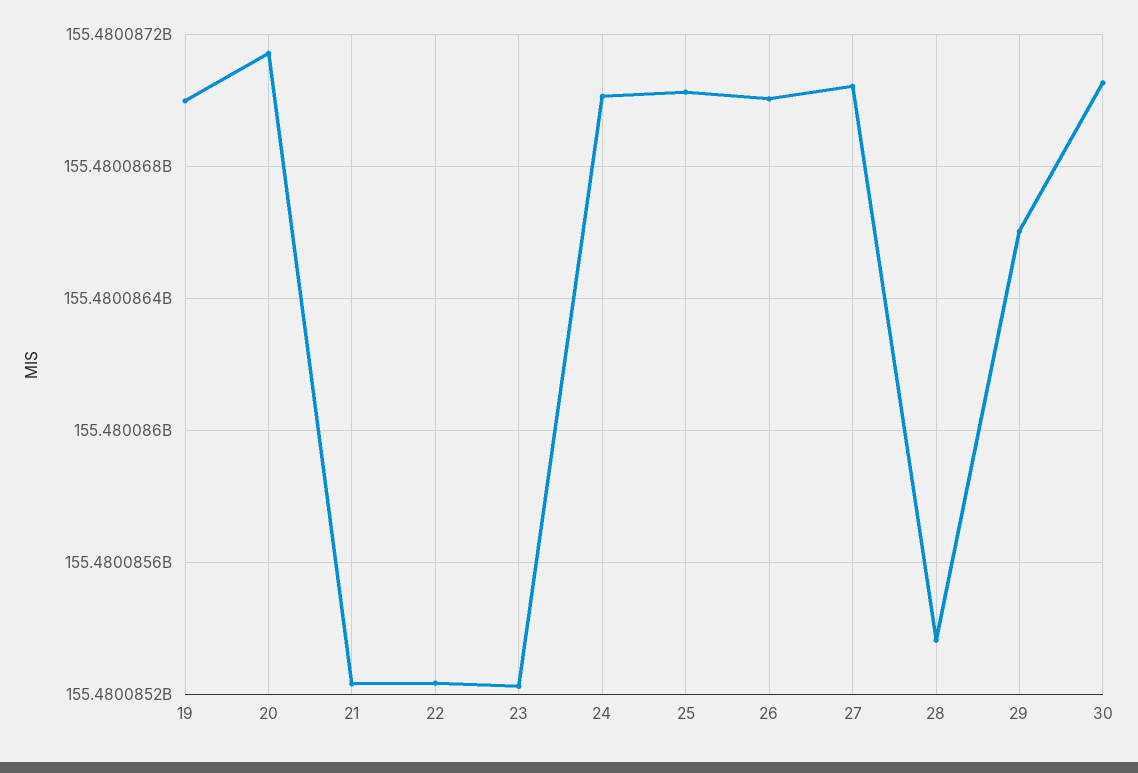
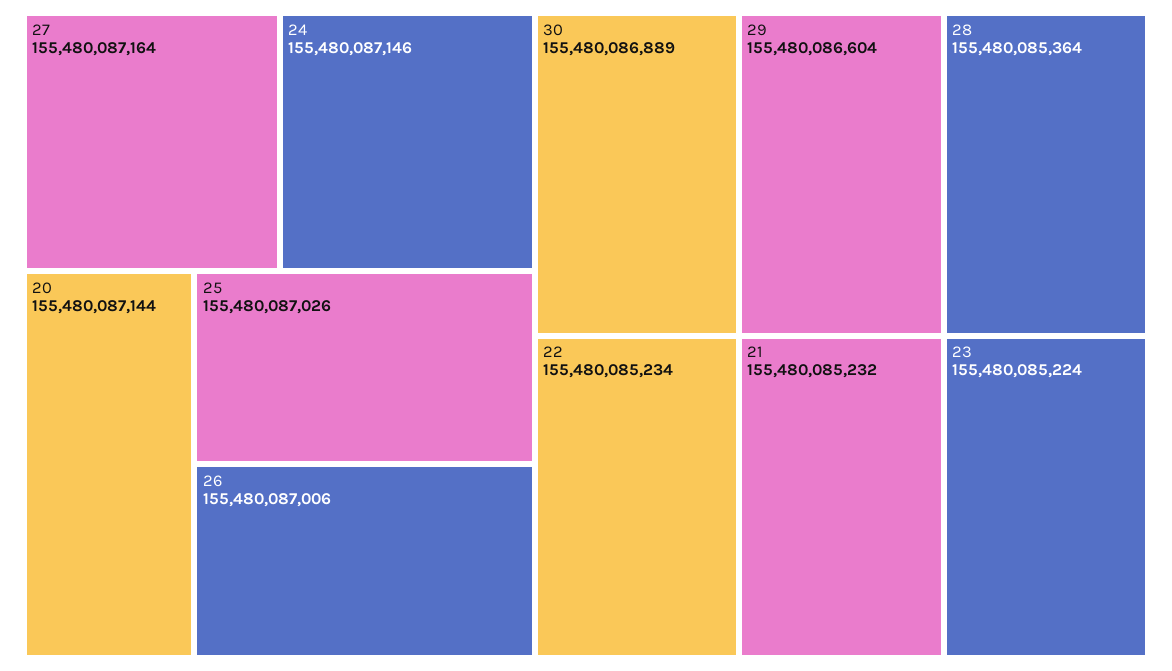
19: 155480087000 -> none
24: 155480087000 -> 155480087146
27: 155480087050 -> 155480087164
30: 155480087050 -> 155480086889

